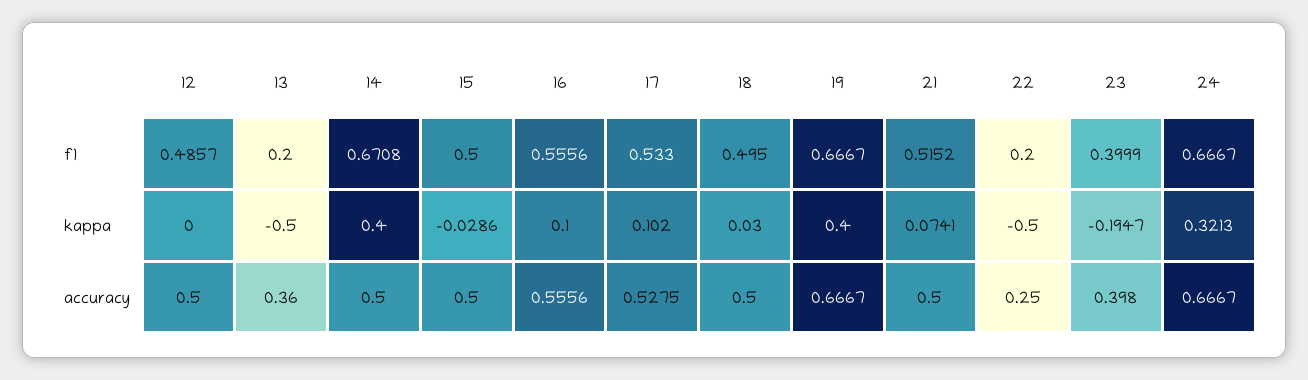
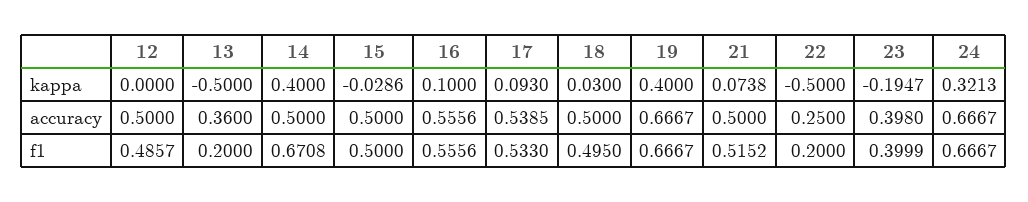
17, kappa: 0.102 -> 0.093
21, kappa: 0.0741 -> 0.0738
17, accuracy: 0.5275 -> 0.5385

